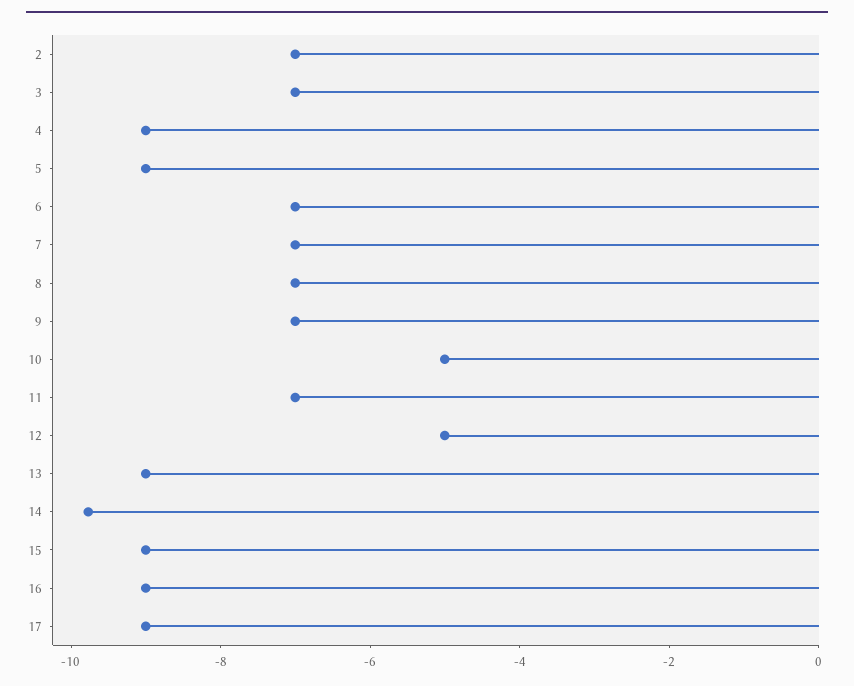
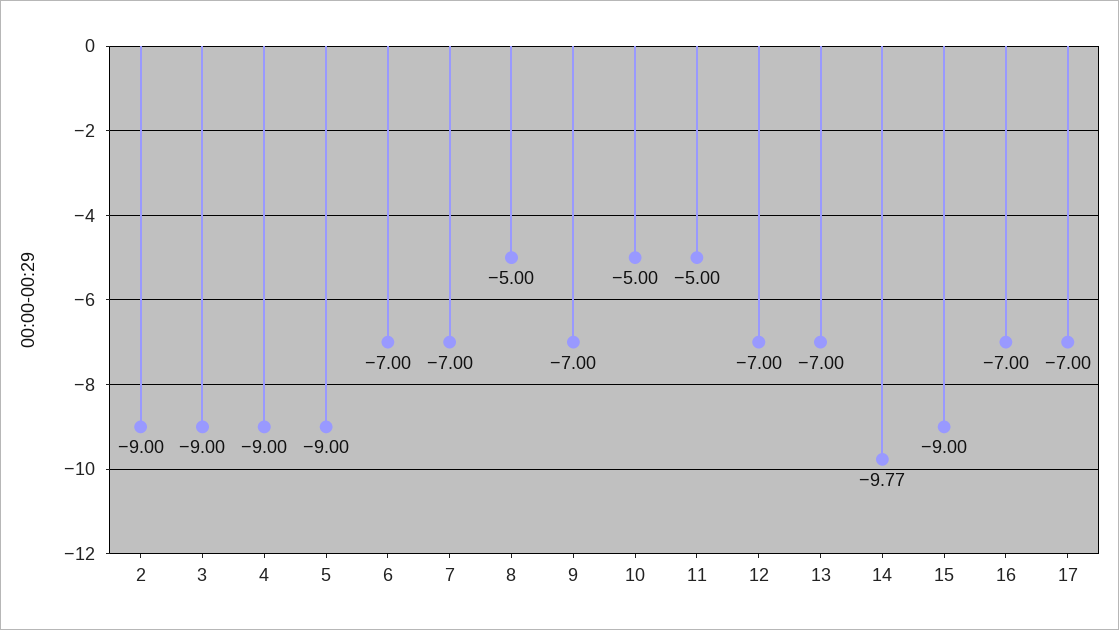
2: -7 -> -9
3: -7 -> -9
8: -7 -> -5
11: -7 -> -5
12: -5 -> -7
13: -9 -> -7
16: -9 -> -7
17: -9 -> -7

